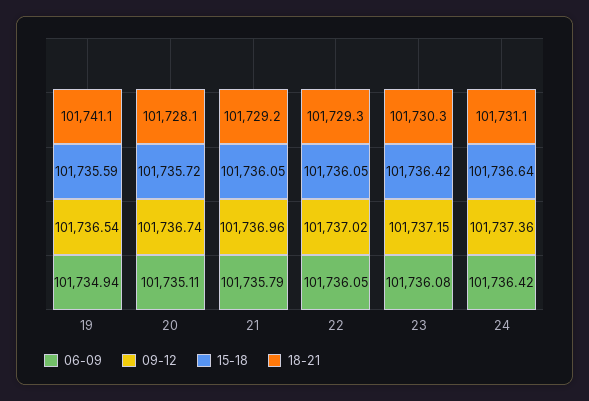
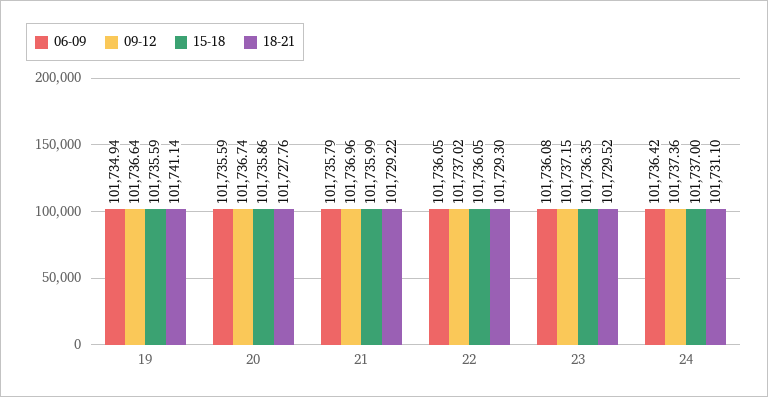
09-12, 19: 101736.54 -> 101736.64
06-09, 20: 101735.11 -> 101735.59
15-18, 20: 101735.72 -> 101735.86
18-21, 20: 101728.1 -> 101727.76
15-18, 21: 101736.05 -> 101735.99
15-18, 23: 101736.42 -> 101736.35
18-21, 23: 101730.3 -> 101729.52
15-18, 24: 101736.64 -> 101737

